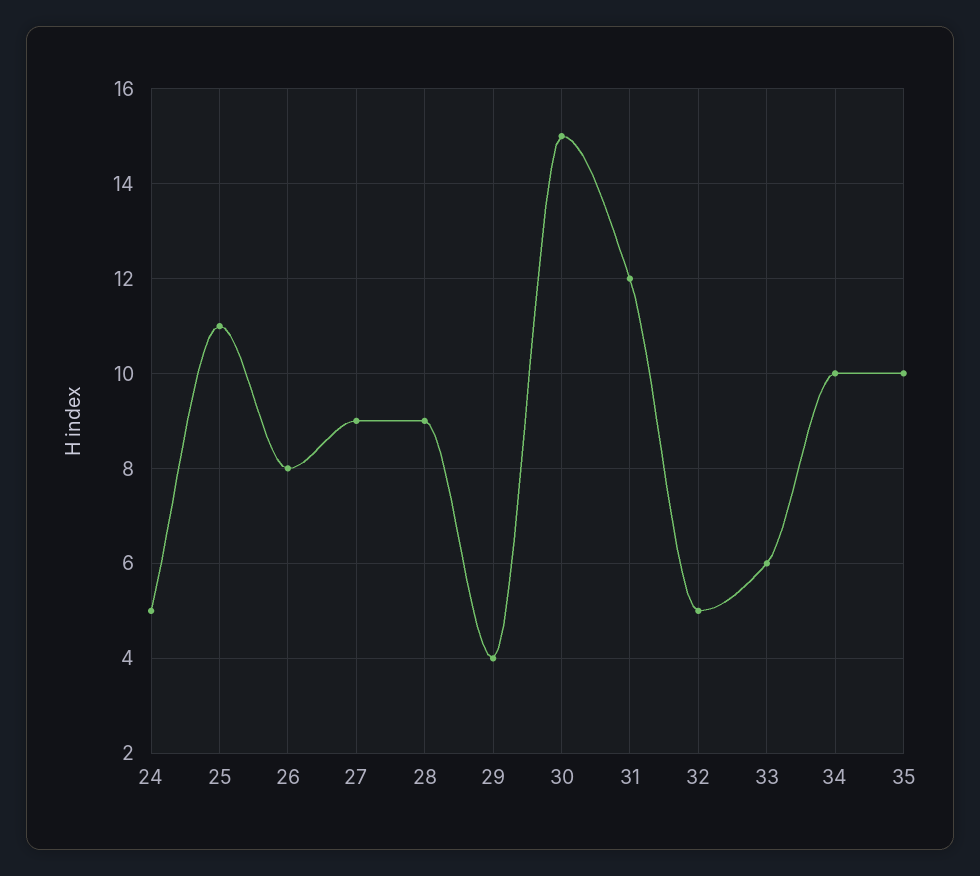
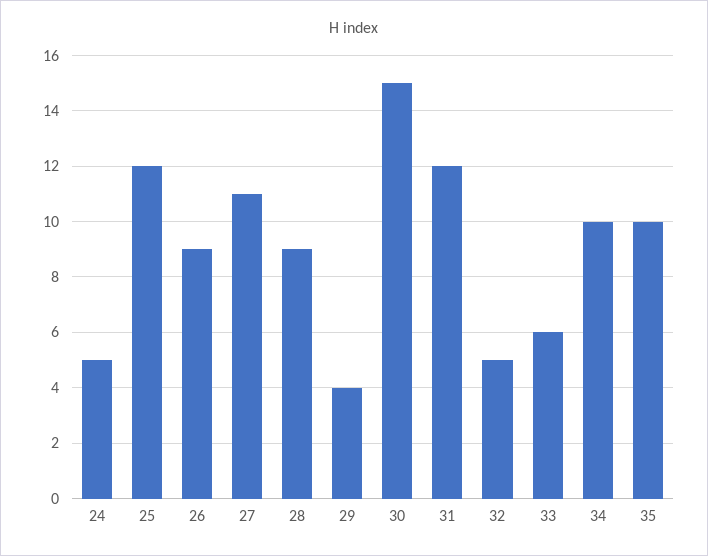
25: 11 -> 12
26: 8 -> 9
27: 9 -> 11

